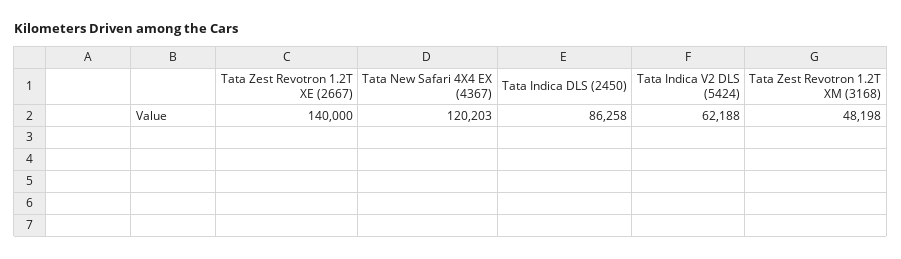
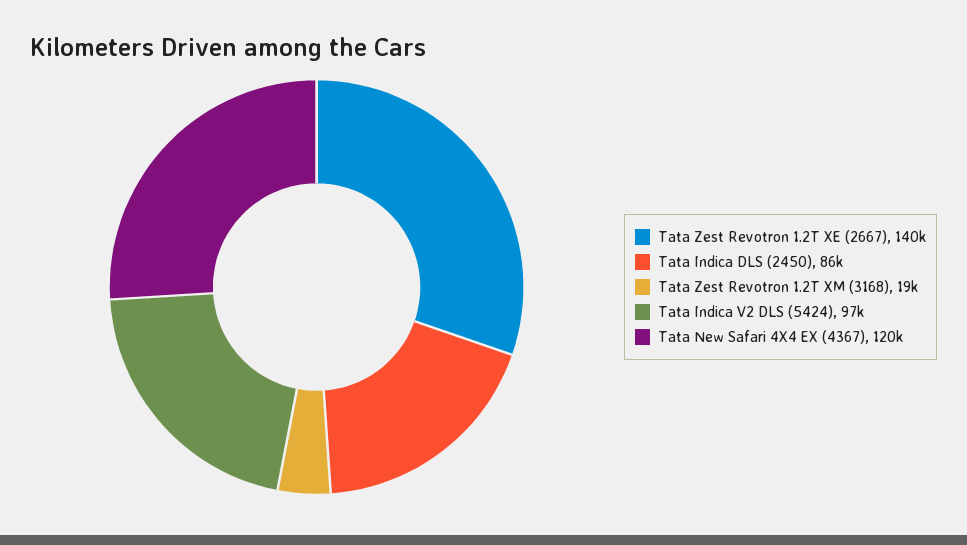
Tata Indica V2 DLS (5424): 62188 -> 97000
Tata Zest Revotron 1.2T XM (3168): 48198 -> 19000

